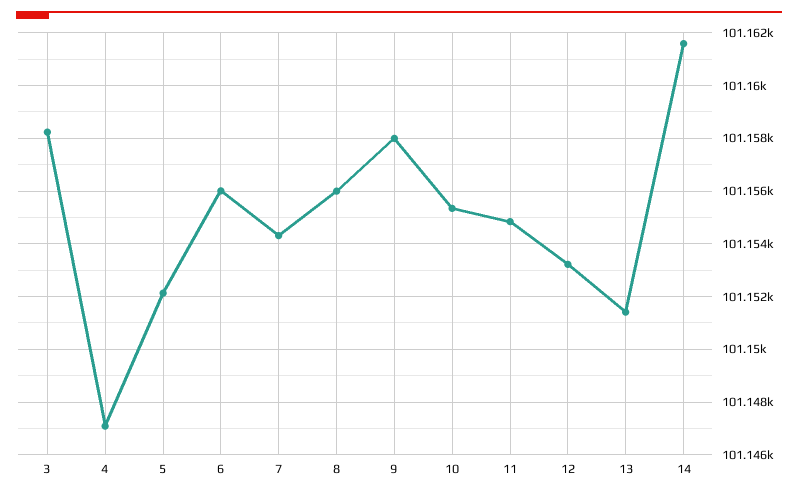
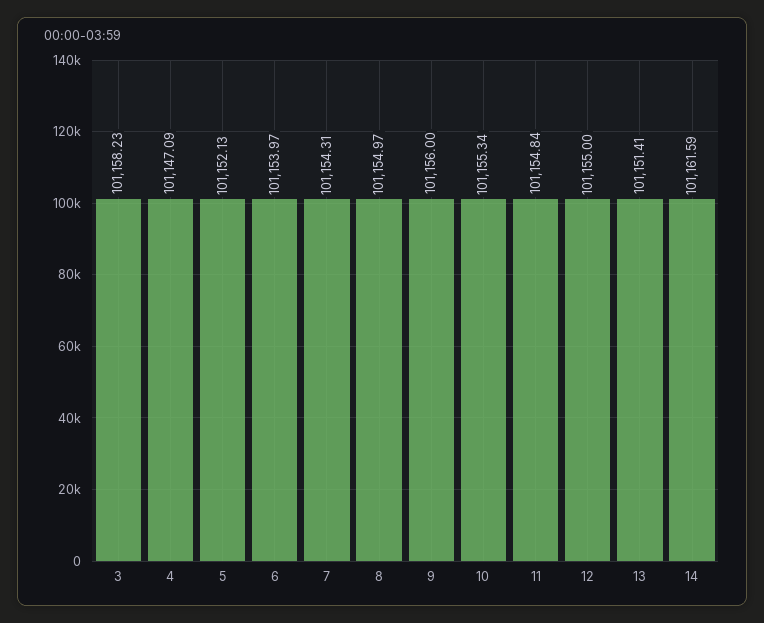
6: 101156 -> 101153.97
8: 101156 -> 101154.97
9: 101158 -> 101156
12: 101153.25 -> 101155

